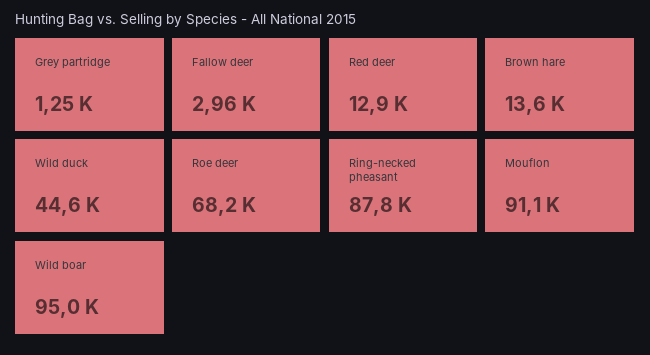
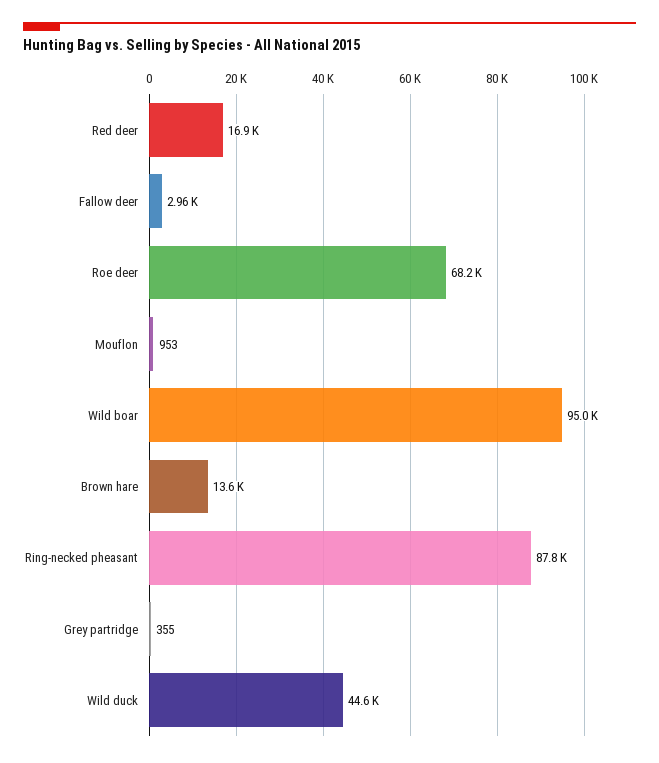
Grey partridge: 1250 -> 355
Red deer: 12900 -> 16900
Mouflon: 91100 -> 953

